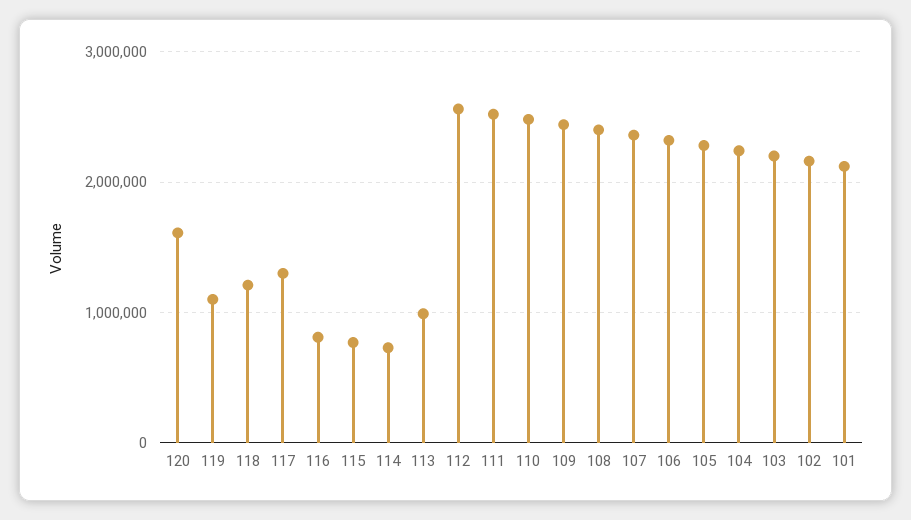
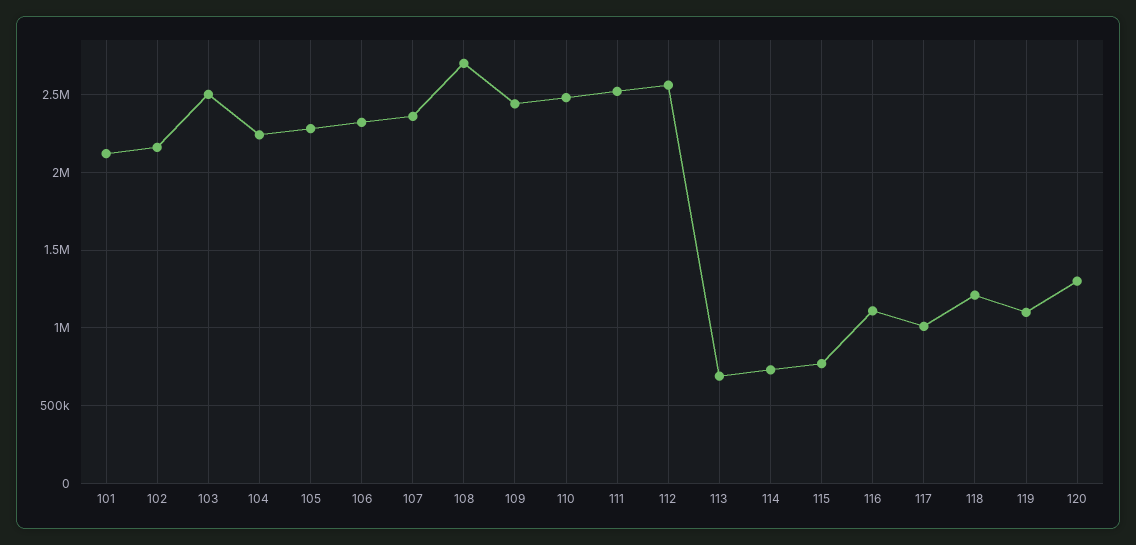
120: 1600000 -> 1300000
117: 1300000 -> 1000000
116: 800000 -> 1100000
113: 1000000 -> 700000
108: 2400000 -> 2700000
103: 2200000 -> 2500000

